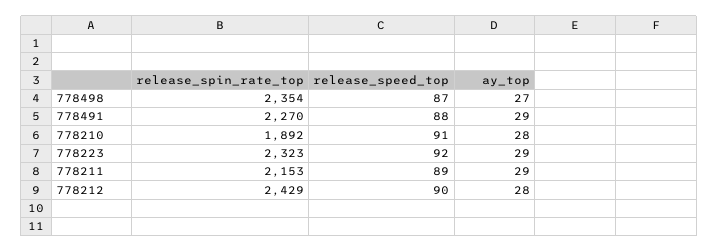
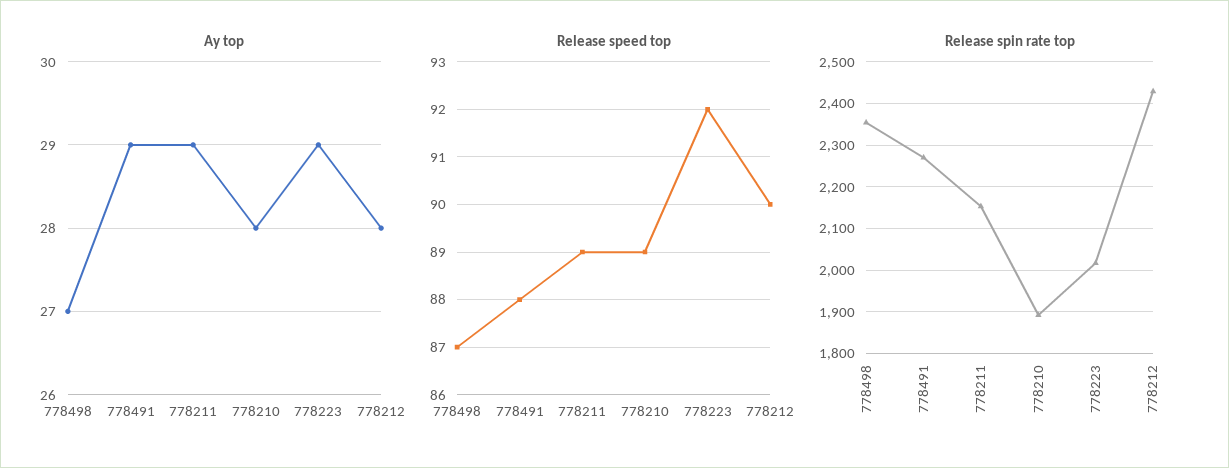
release_speed_top, 778210: 91 -> 89
release_spin_rate_top, 778223: 2323 -> 2020

